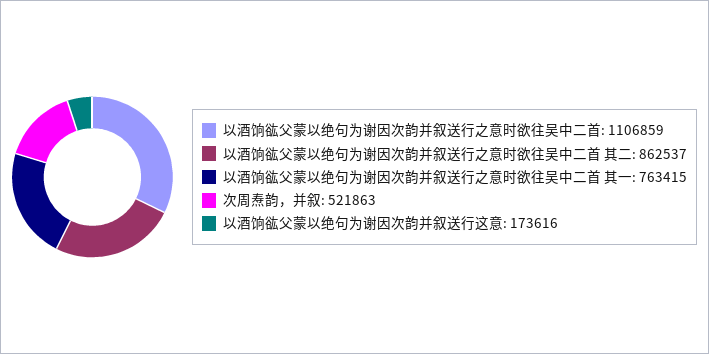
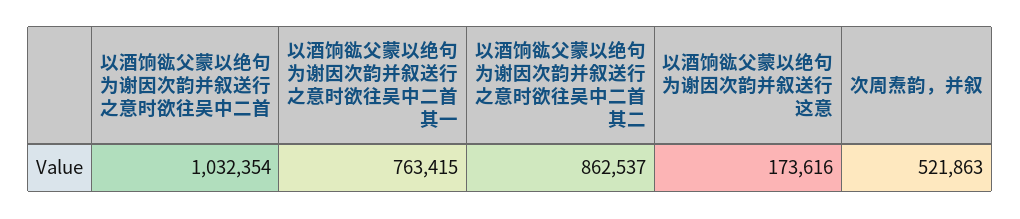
以酒饷谹父蒙以绝句为谢因次韵并叙送行之意时欲往吴中二首: 1106859 -> 1032354

